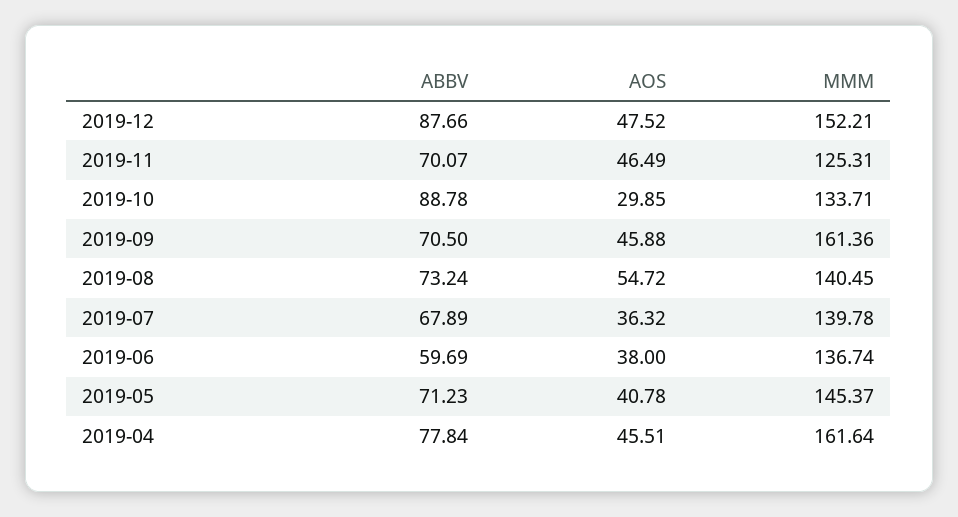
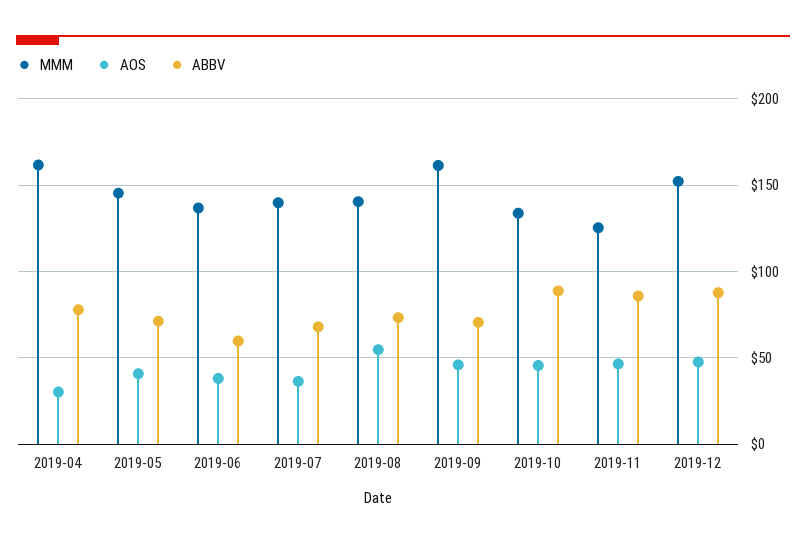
ABBV, 2019-11: 70.07 -> 85
AOS, 2019-10: 29.85 -> 45
AOS, 2019-04: 45.51 -> 30

